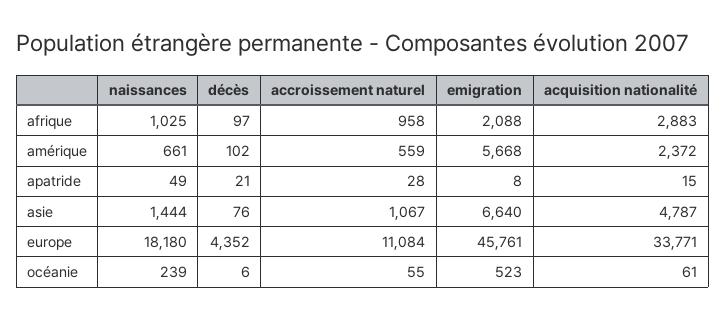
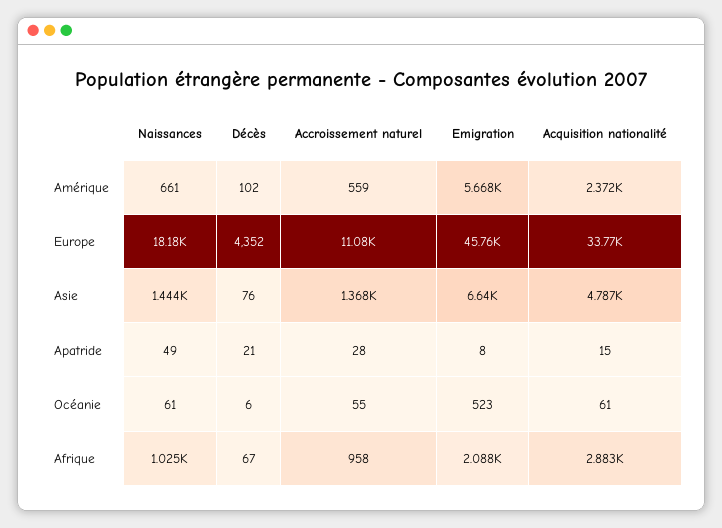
décès, afrique: 97 -> 67
accroissement naturel, asie: 1067 -> 1368
naissances, océanie: 239 -> 61

